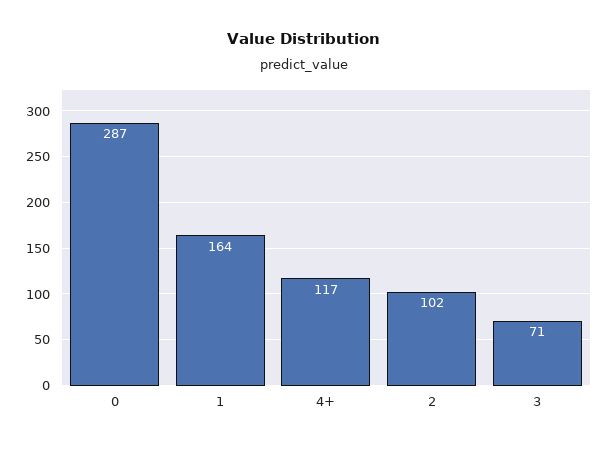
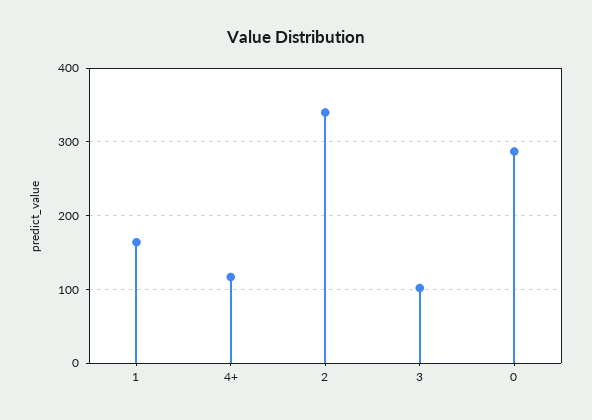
2: 102 -> 340
3: 71 -> 100

